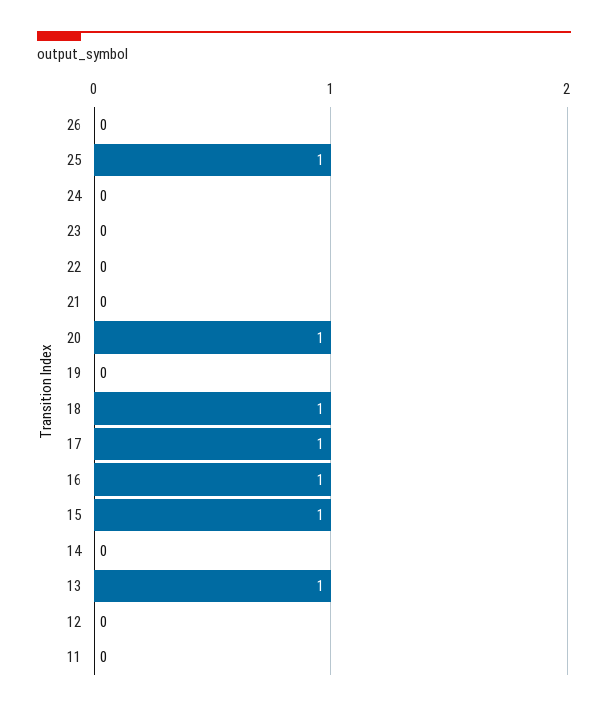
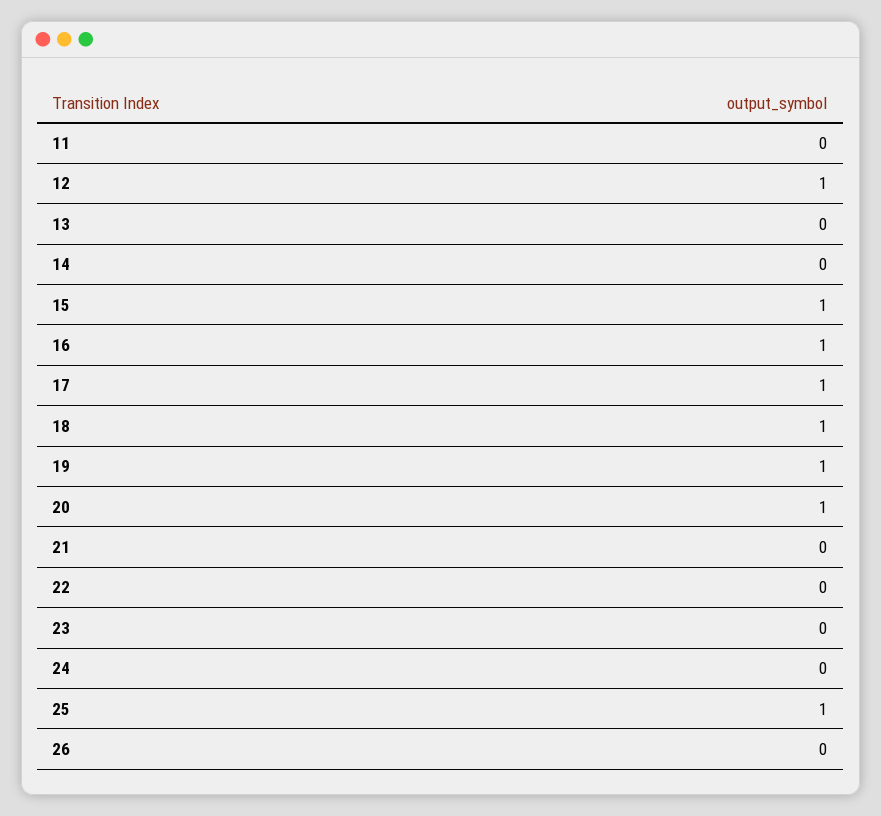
19: 0 -> 1
13: 1 -> 0
12: 0 -> 1

